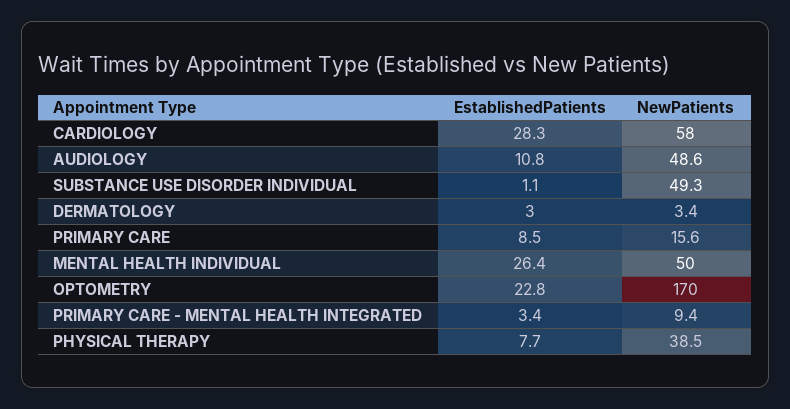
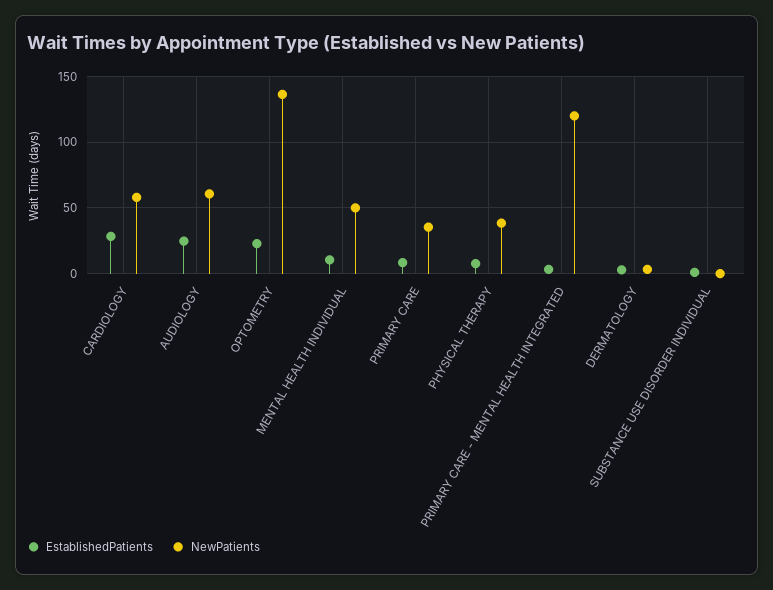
EstablishedPatients, AUDIOLOGY: 10.8 -> 25
NewPatients, AUDIOLOGY: 48.6 -> 60
NewPatients, SUBSTANCE USE DISORDER INDIVIDUAL: 49.3 -> 0
NewPatients, PRIMARY CARE: 15.6 -> 35
EstablishedPatients, MENTAL HEALTH INDIVIDUAL: 26.4 -> 10
NewPatients, OPTOMETRY: 170 -> 135
NewPatients, PRIMARY CARE - MENTAL HEALTH INTEGRATED: 9.4 -> 120

